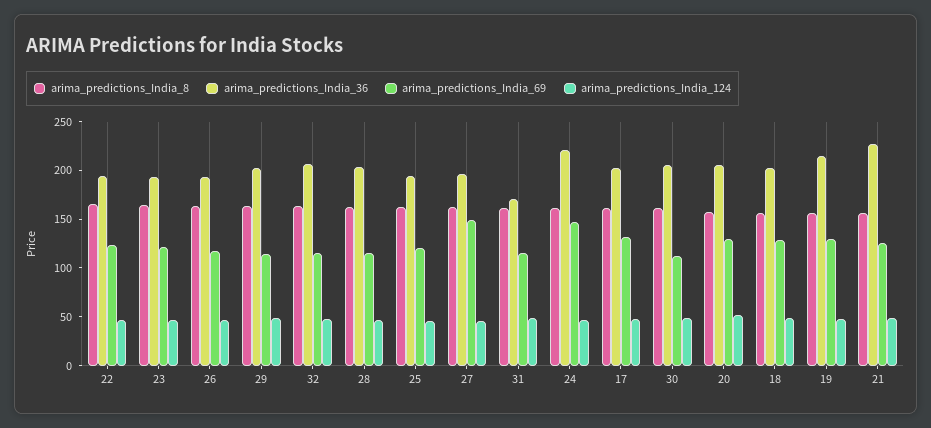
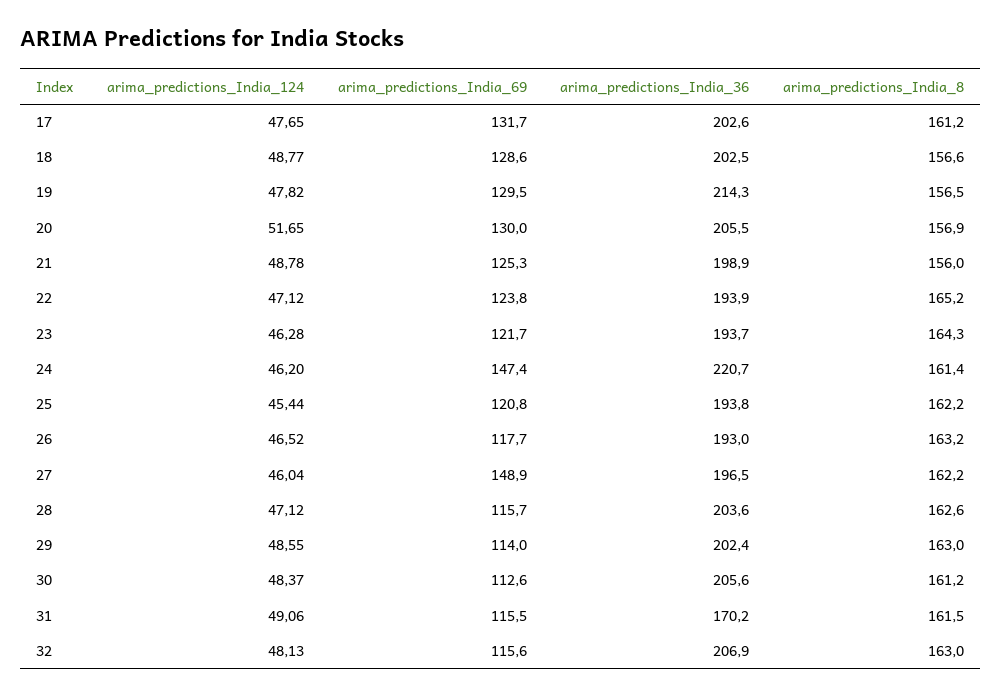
arima_predictions_India_36, 21: 230 -> 198.9

